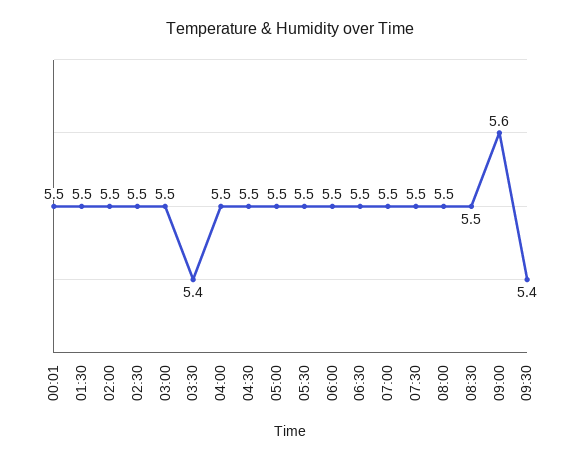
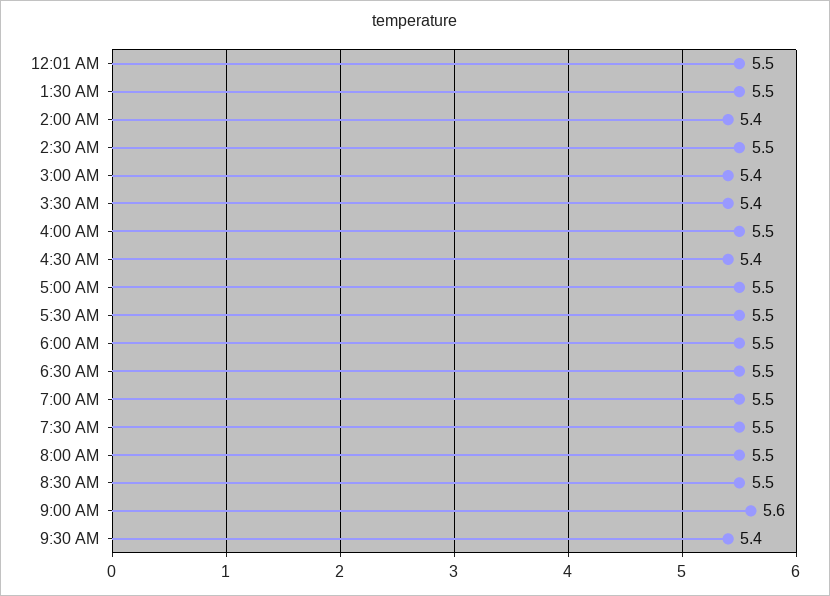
02:00: 5.5 -> 5.4
03:00: 5.5 -> 5.4
04:30: 5.5 -> 5.4

